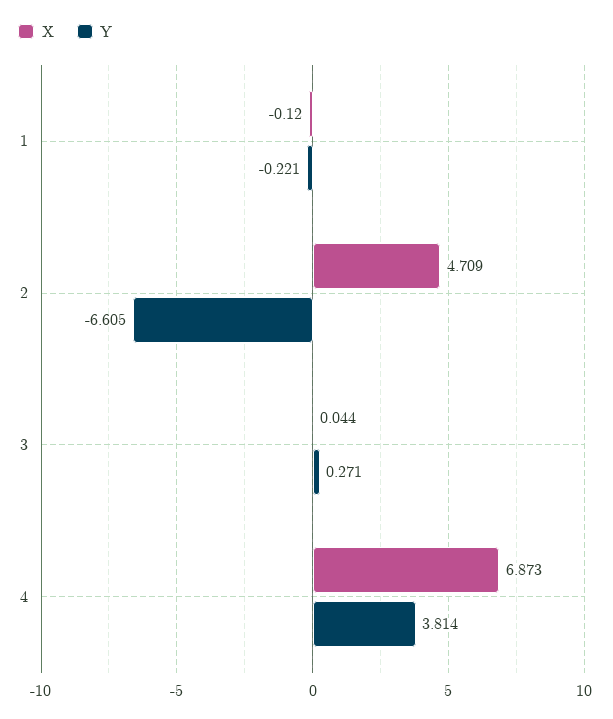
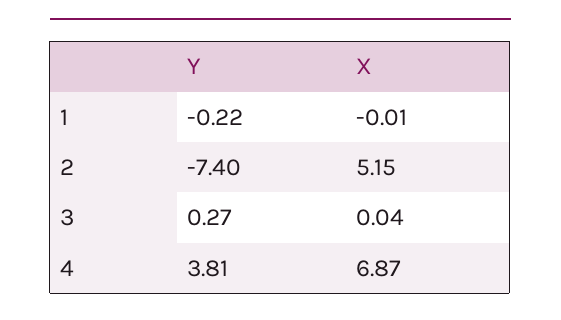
X, 1: -0.12 -> -0.01
X, 2: 4.709 -> 5.15
Y, 2: -6.605 -> -7.4

